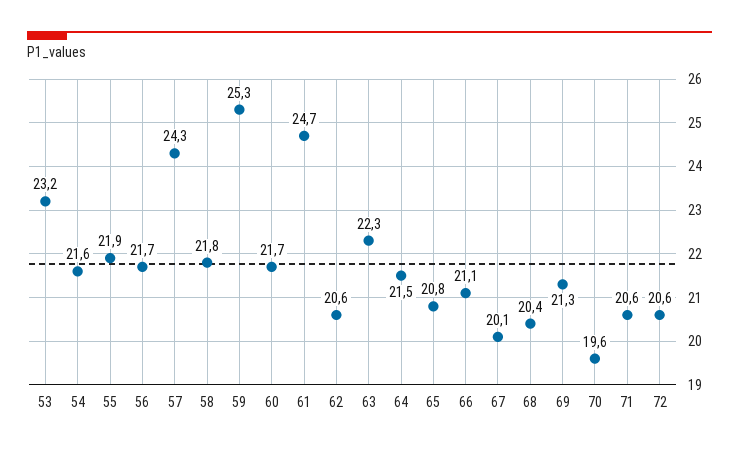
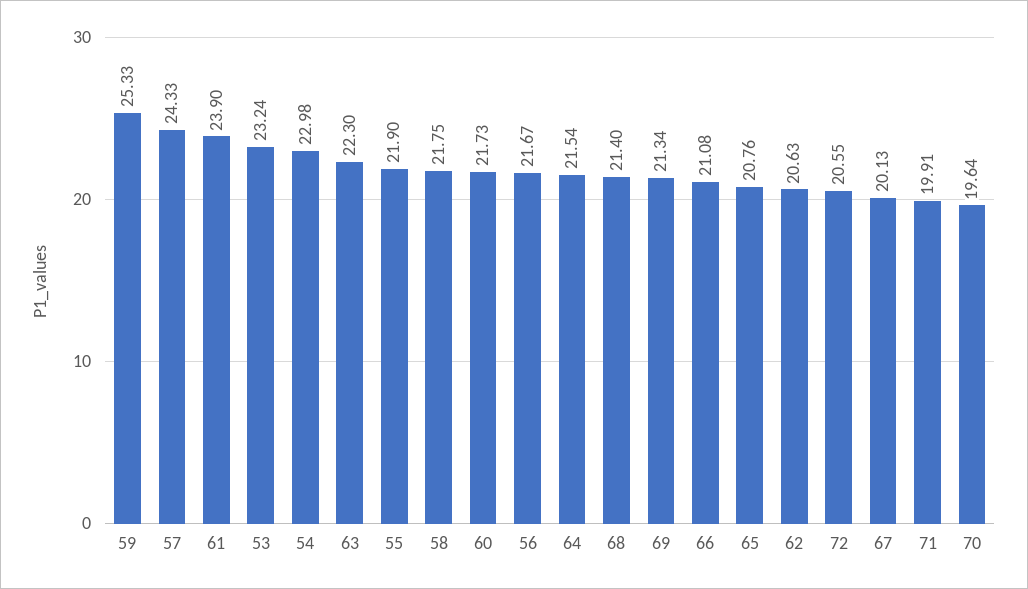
54: 21.6 -> 22.98
61: 24.7 -> 23.9
68: 20.4 -> 21.4
71: 20.6 -> 19.91

